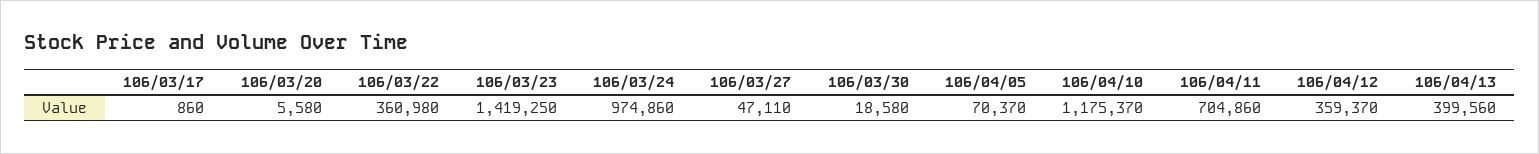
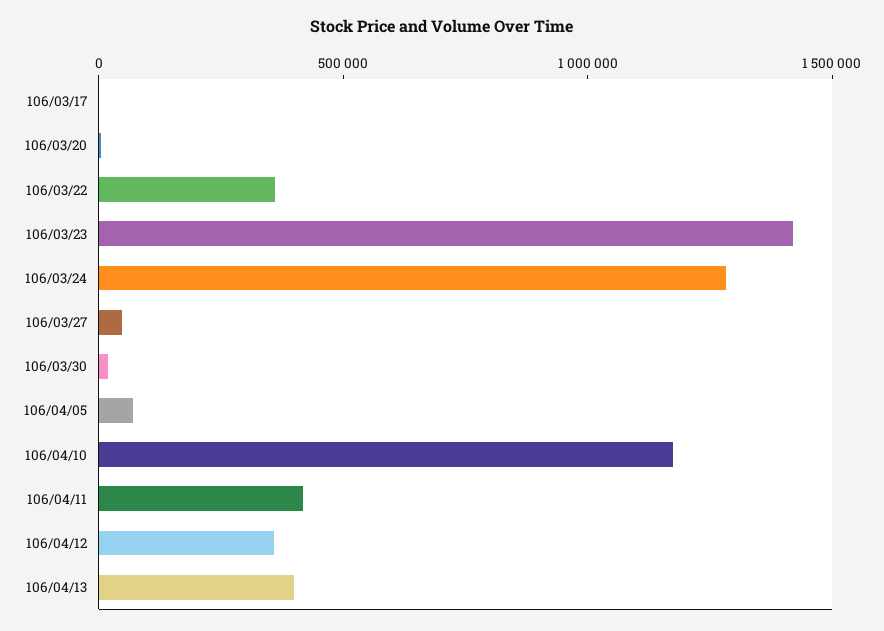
106/03/24: 974860 -> 1300000
106/04/11: 704860 -> 400000

